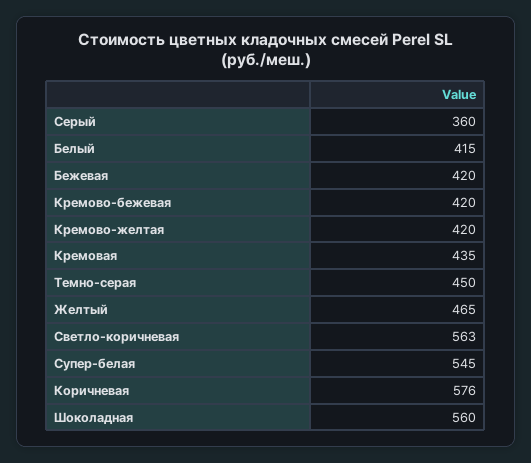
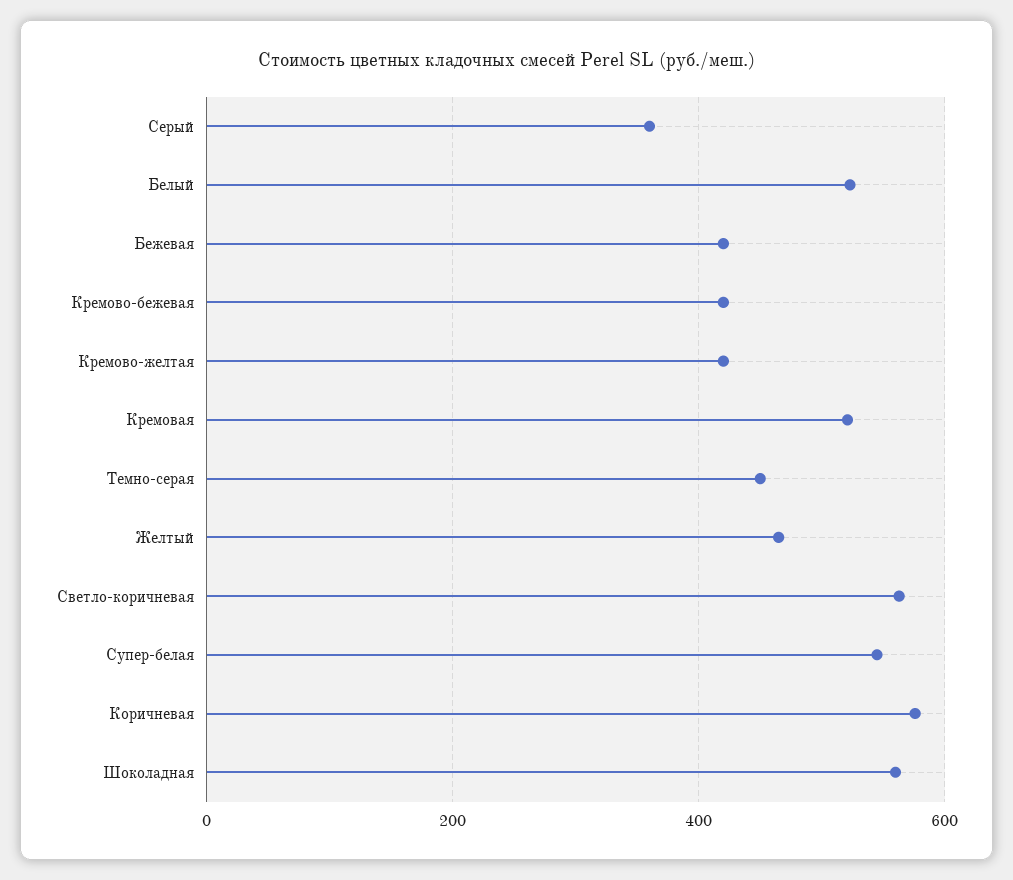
Белый: 415 -> 520
Кремовая: 435 -> 520

